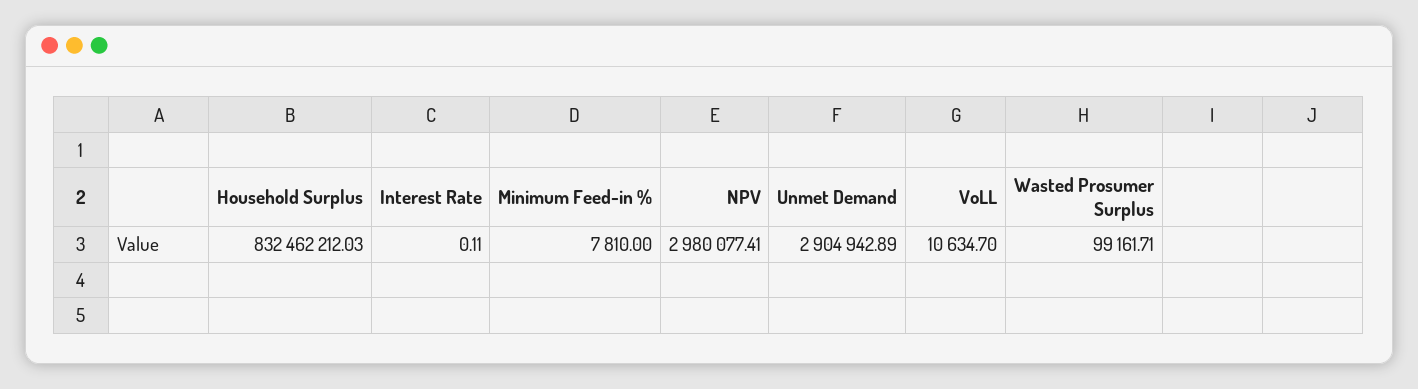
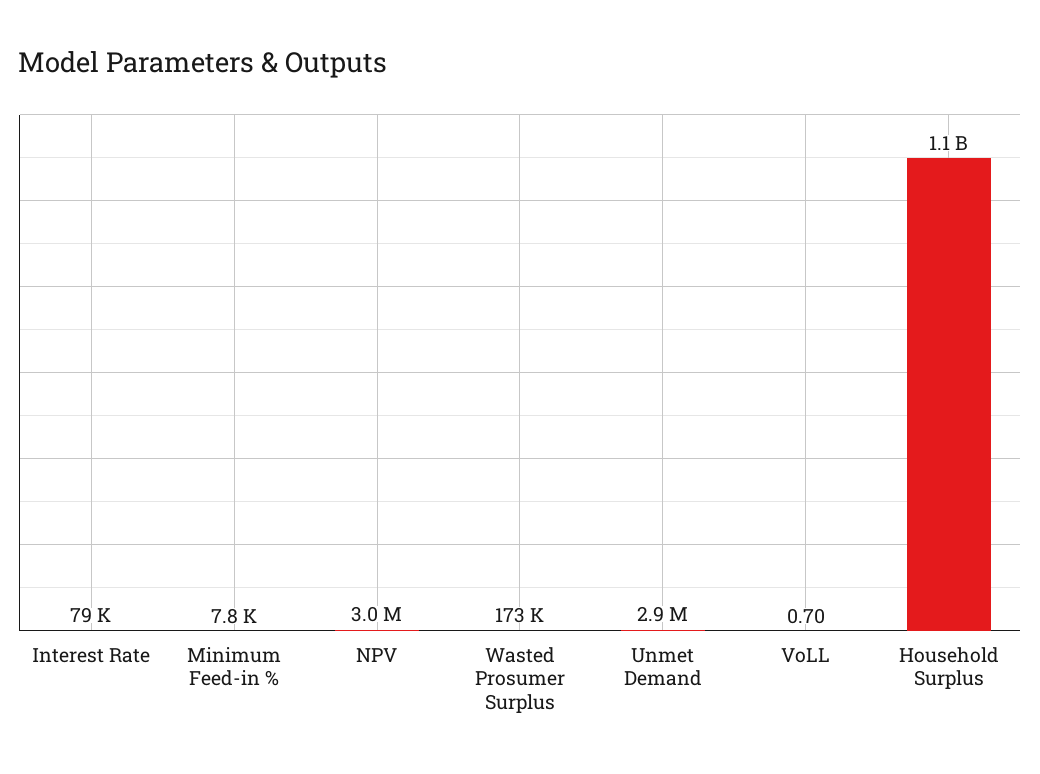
Household Surplus: 832462212.03 -> 1100000000
Interest Rate: 0.11 -> 79000
VoLL: 10634.7 -> 0.7
Wasted Prosumer Surplus: 99161.71 -> 173000

